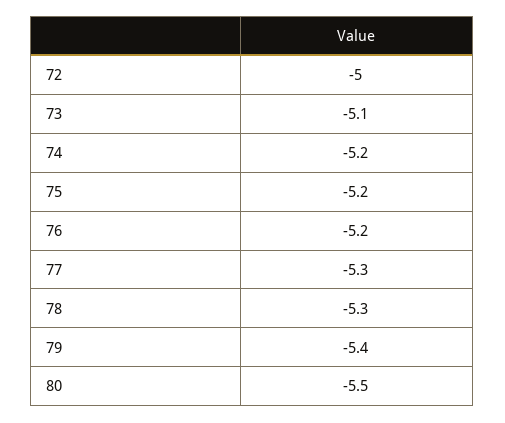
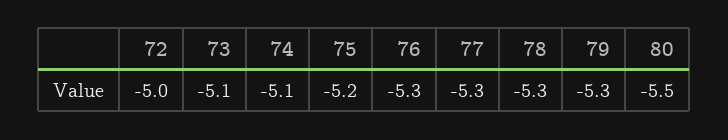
74: -5.2 -> -5.1
76: -5.2 -> -5.3
79: -5.4 -> -5.3

